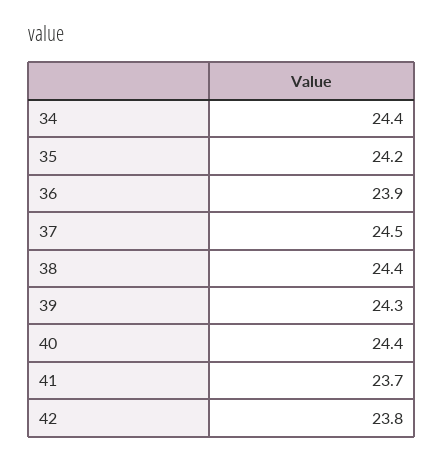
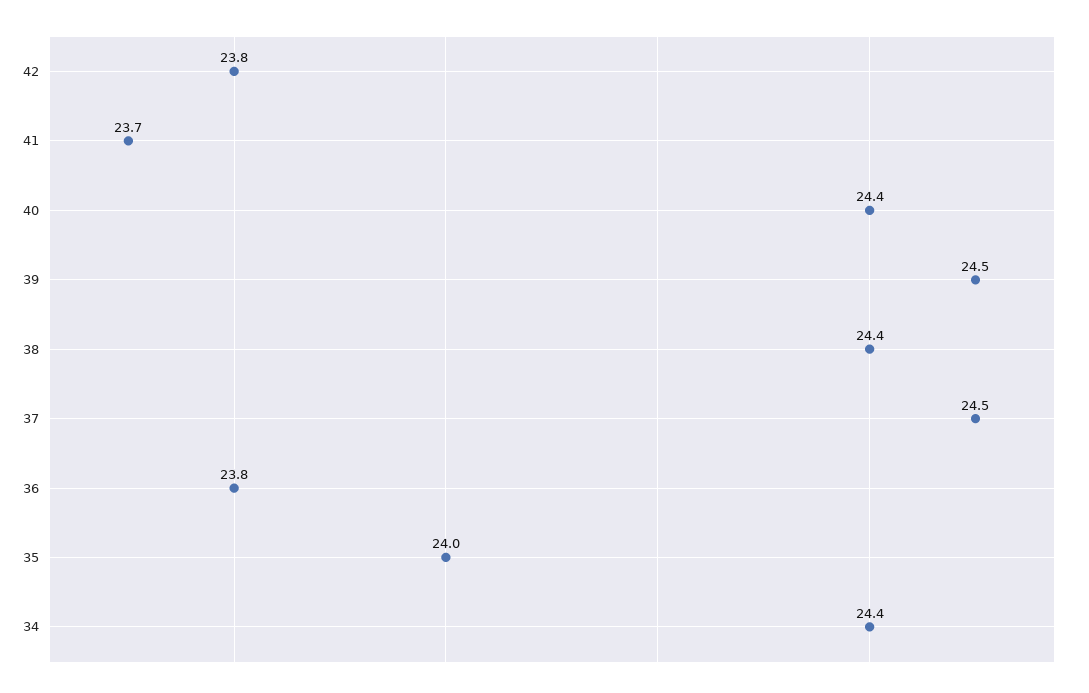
35: 24.2 -> 24
36: 23.9 -> 23.8
39: 24.3 -> 24.5

